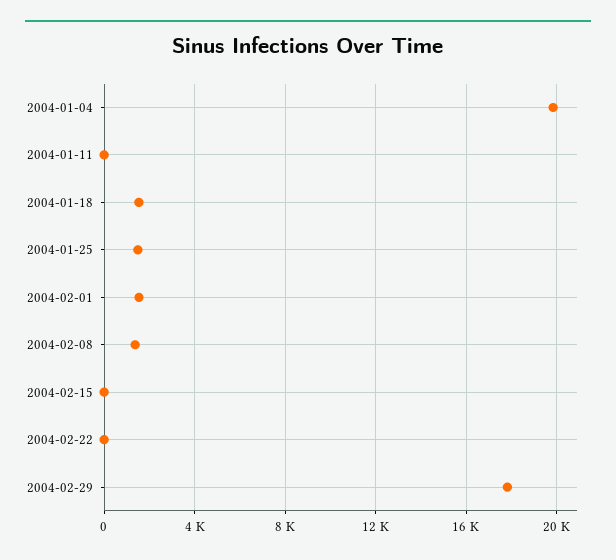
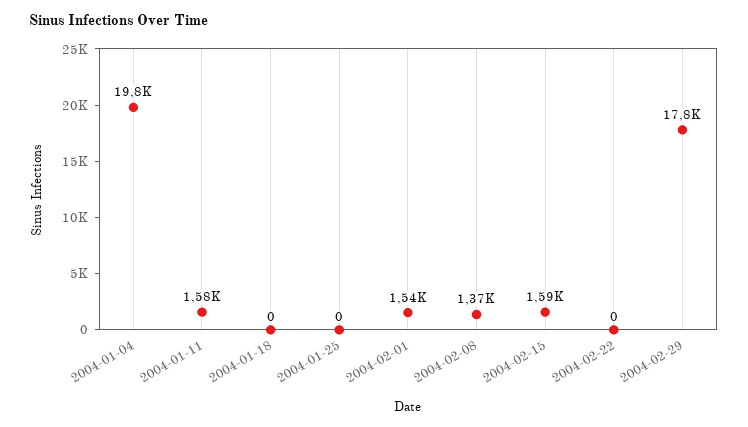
2004-01-11: 0 -> 1580
2004-01-18: 1500 -> 0
2004-01-25: 1500 -> 0
2004-02-15: 0 -> 1590

